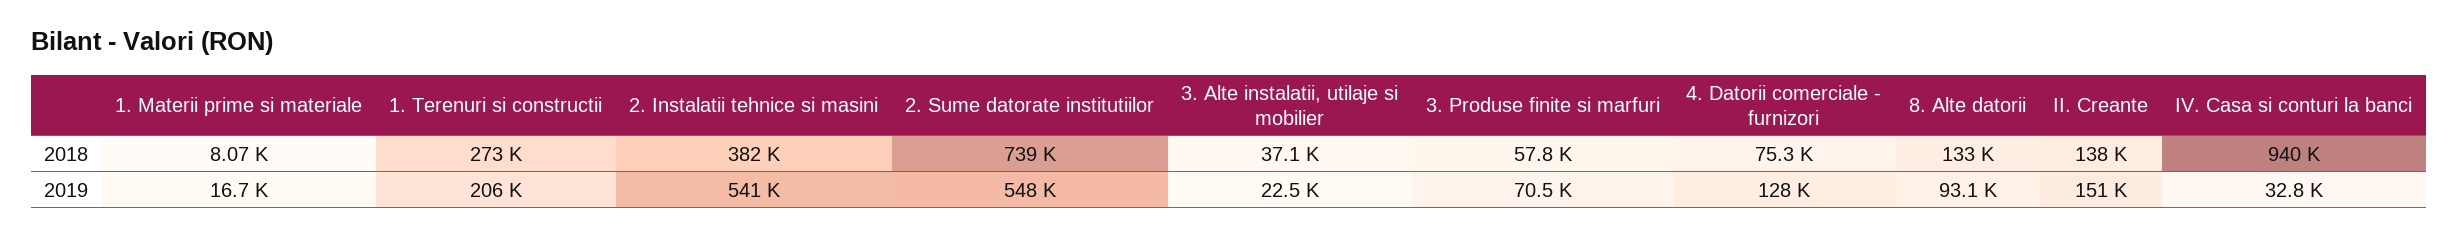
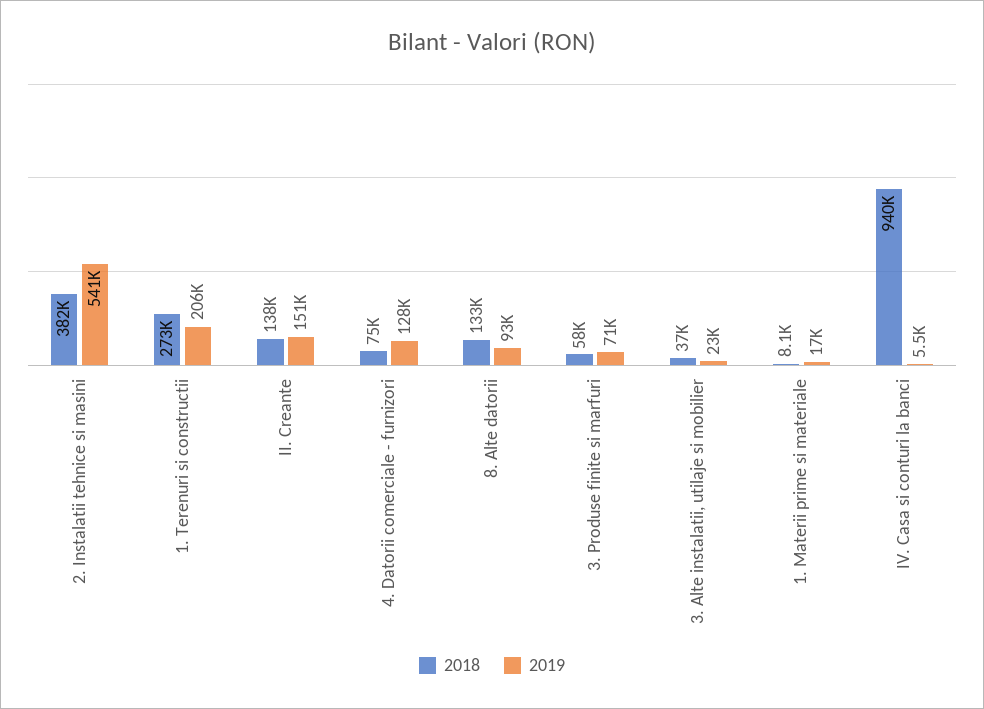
2018, 2. Sume datorate institutiilor: 739000 -> none
2019, 2. Sume datorate institutiilor: 548000 -> none
2019, IV. Casa si conturi la banci: 32800 -> 5500

